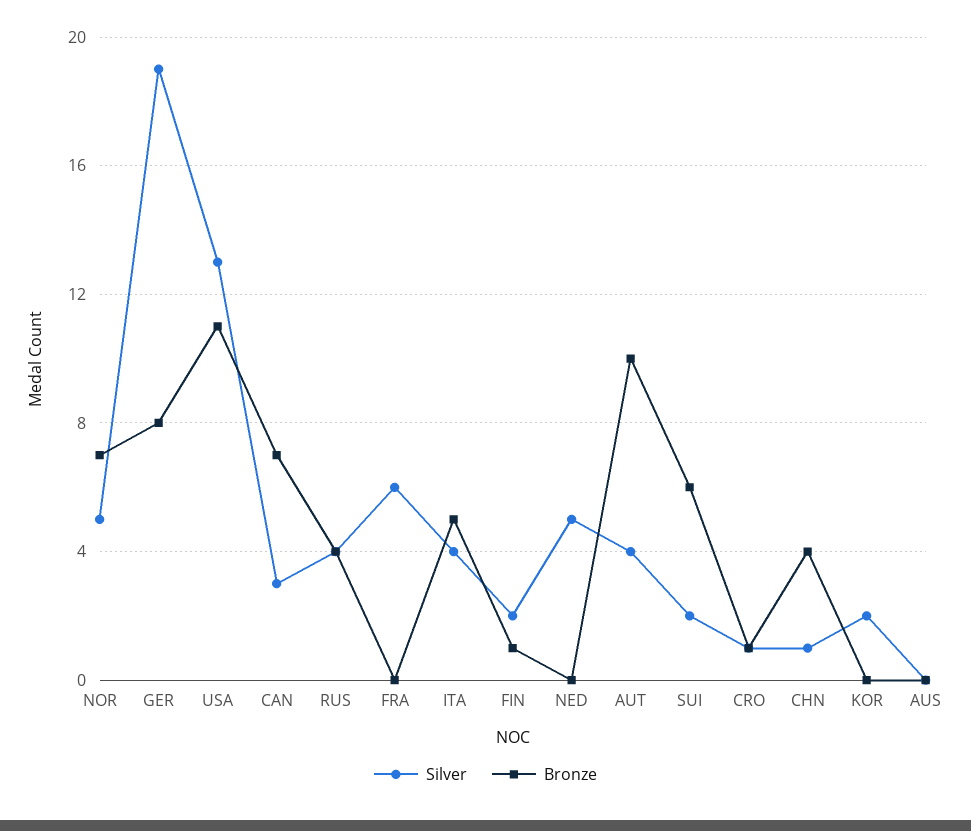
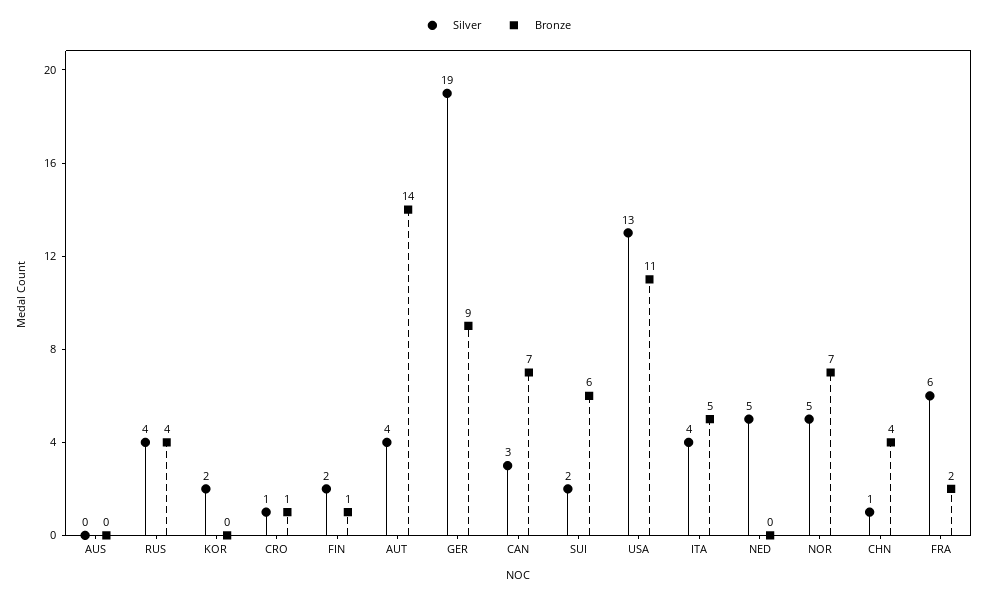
Bronze, GER: 8 -> 9
Bronze, FRA: 0 -> 2
Bronze, AUT: 10 -> 14

